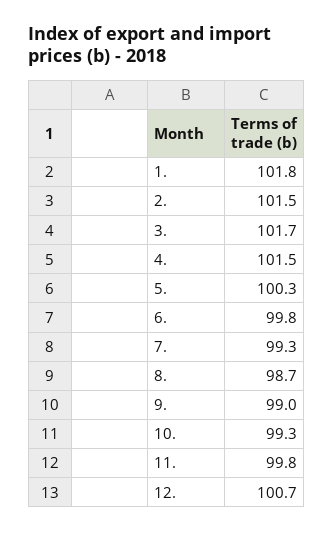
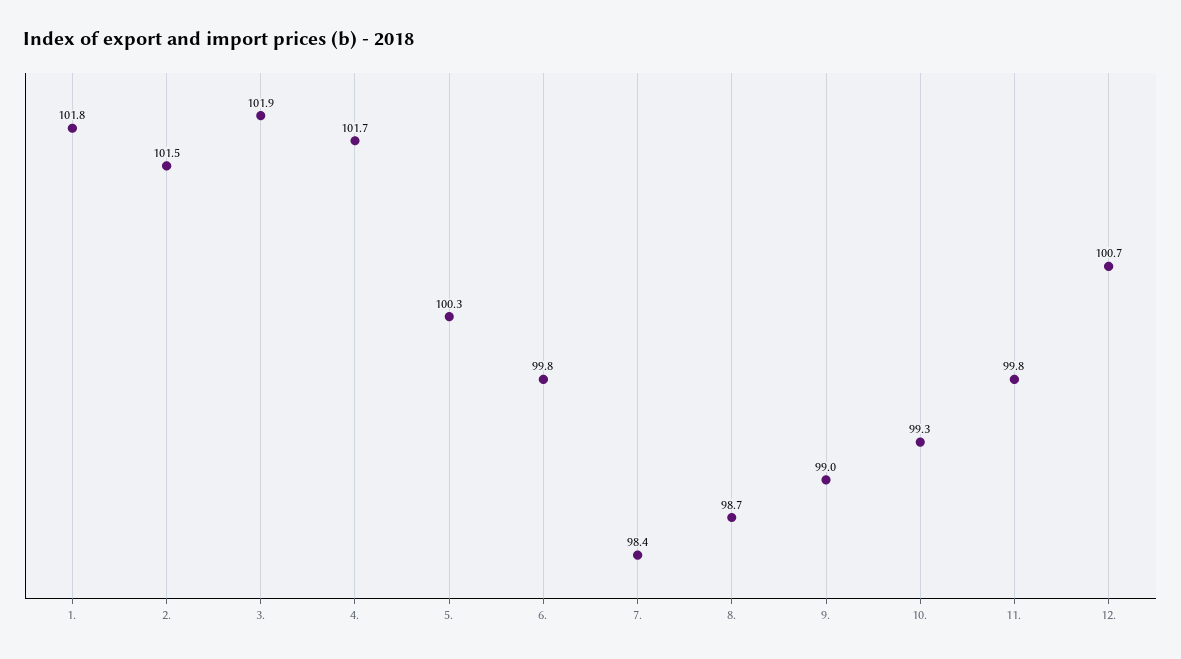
3.: 101.7 -> 101.9
4.: 101.5 -> 101.7
7.: 99.3 -> 98.4

